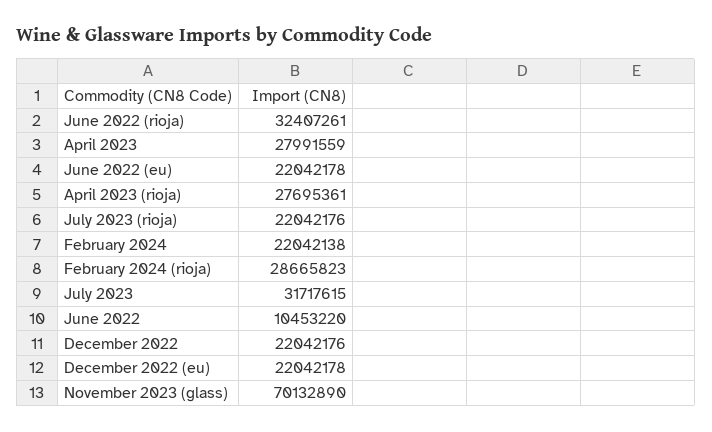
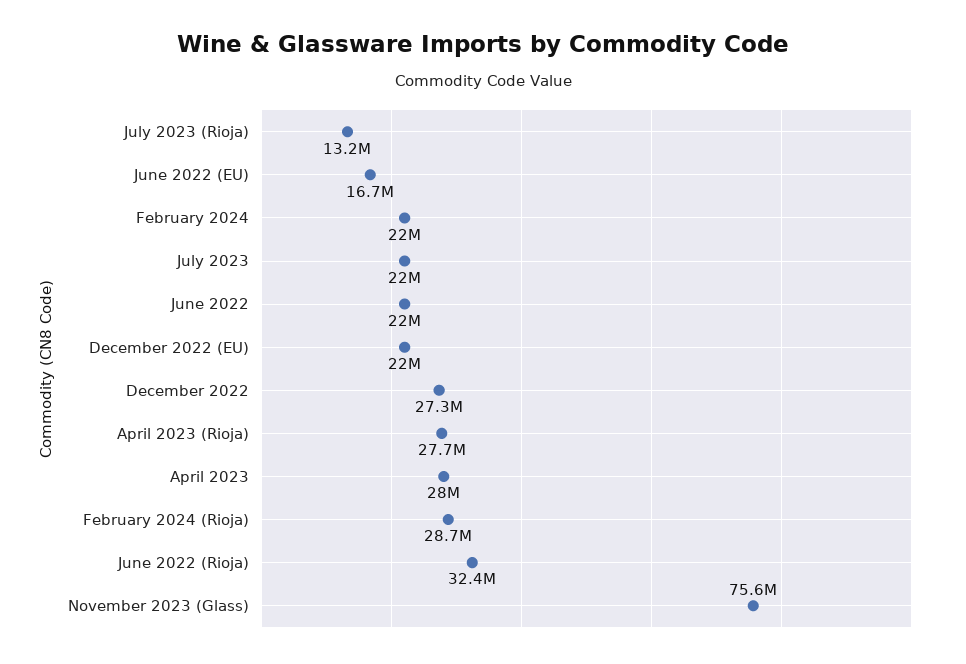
June 2022 (eu): 22042178 -> 16700000
July 2023 (rioja): 22042176 -> 13200000
July 2023: 31717615 -> 22000000
June 2022: 10453220 -> 22000000
December 2022: 22042176 -> 27300000
November 2023 (glass): 70132890 -> 75600000

